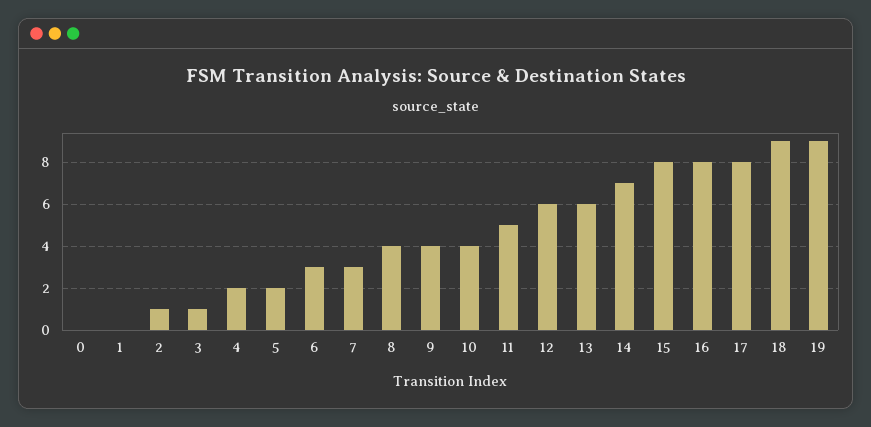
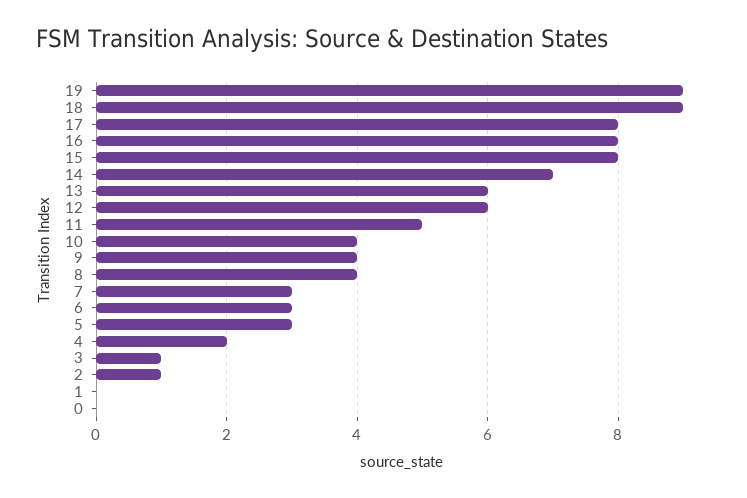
5: 2 -> 3

